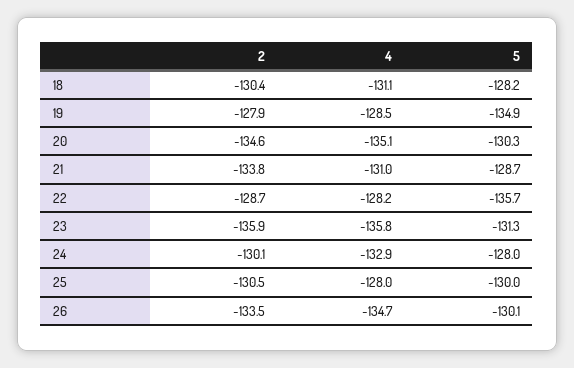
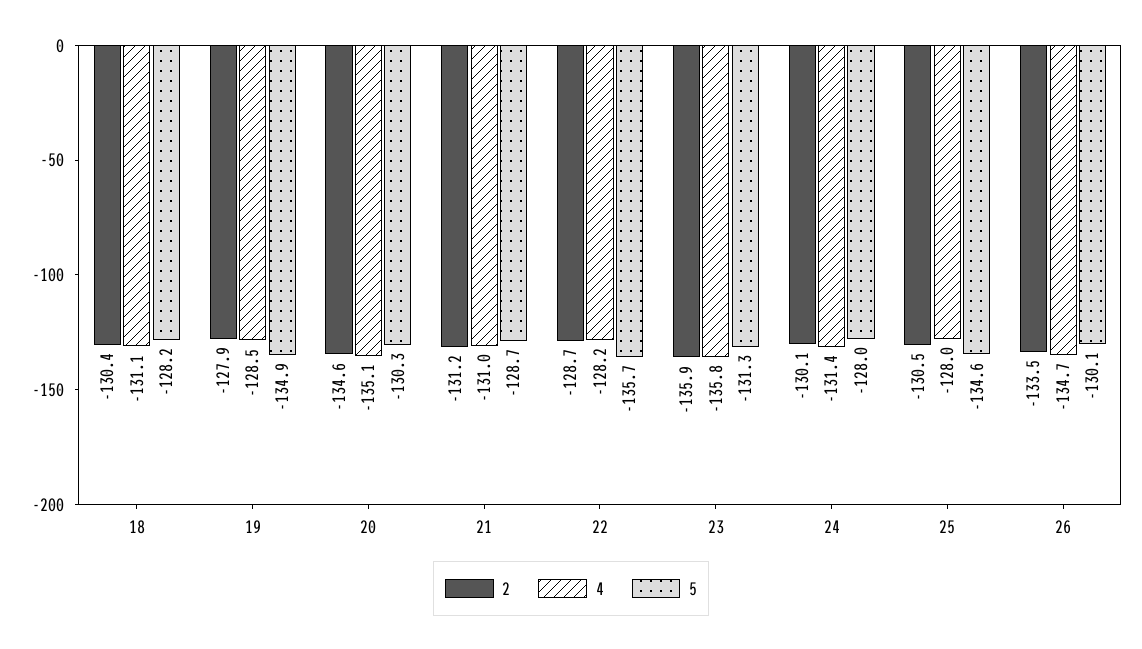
2, 21: -133.8 -> -131.2
4, 24: -132.9 -> -131.4
5, 25: -130 -> -134.6

